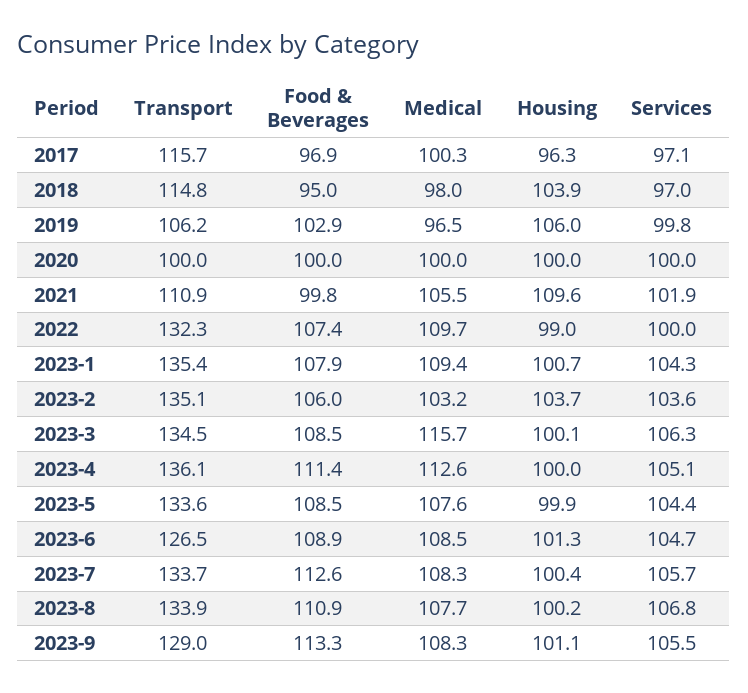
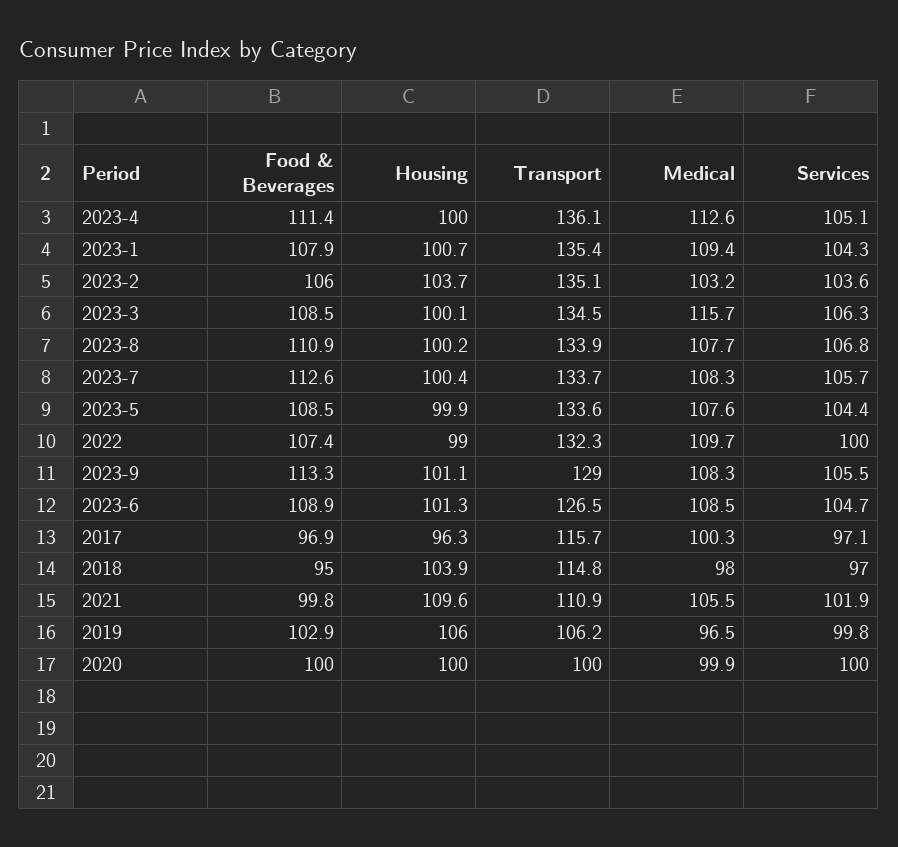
Medical, 2020: 100 -> 99.9

